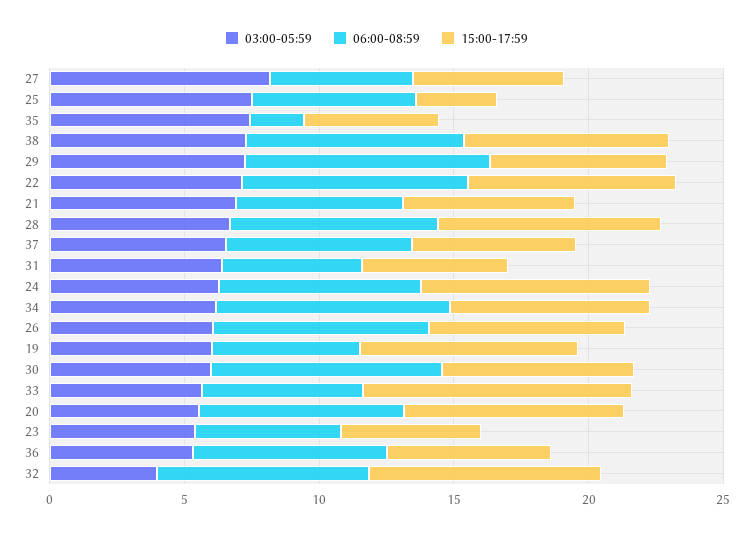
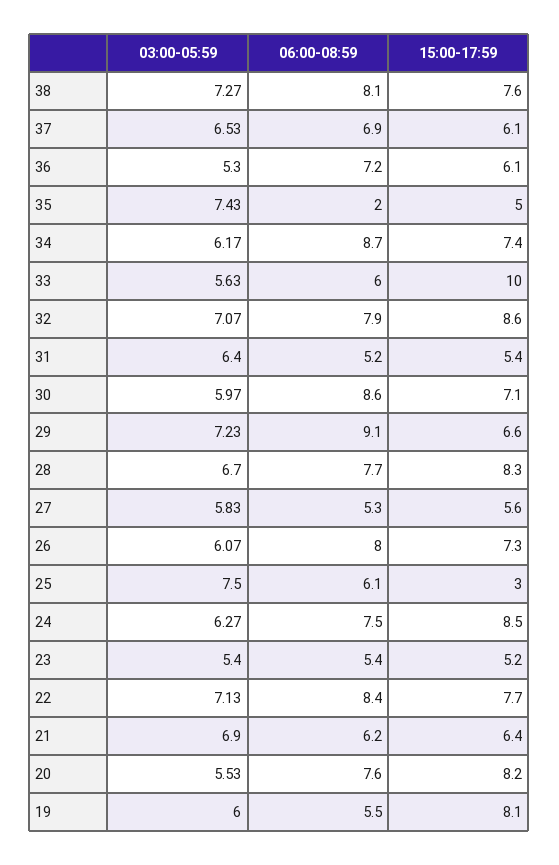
03:00-05:59, 27: 8 -> 5.83
03:00-05:59, 32: 4 -> 7.07

